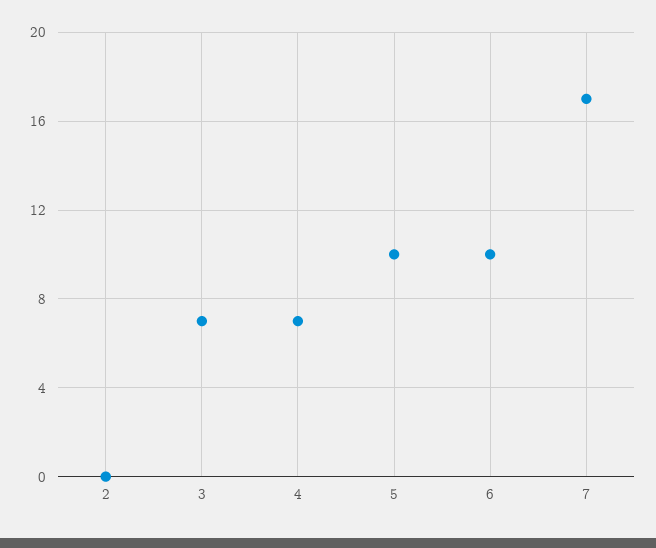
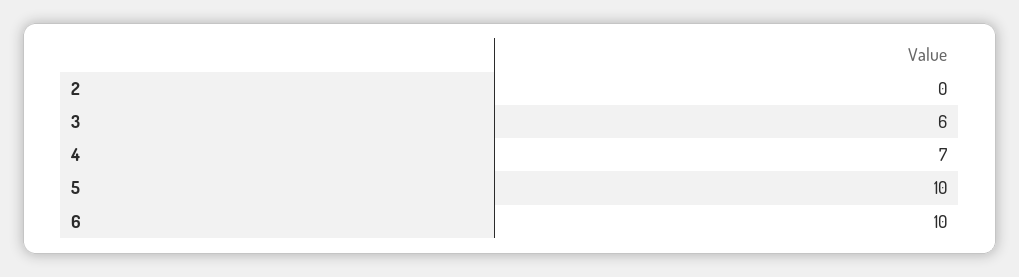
3: 7 -> 6
7: 17 -> none

